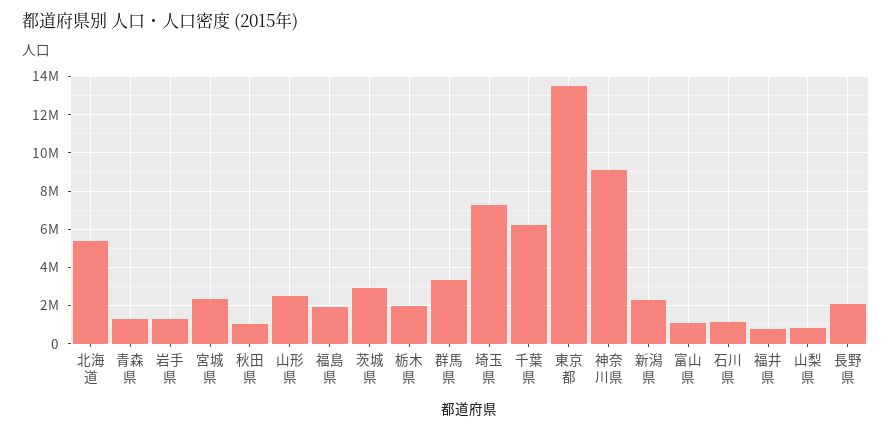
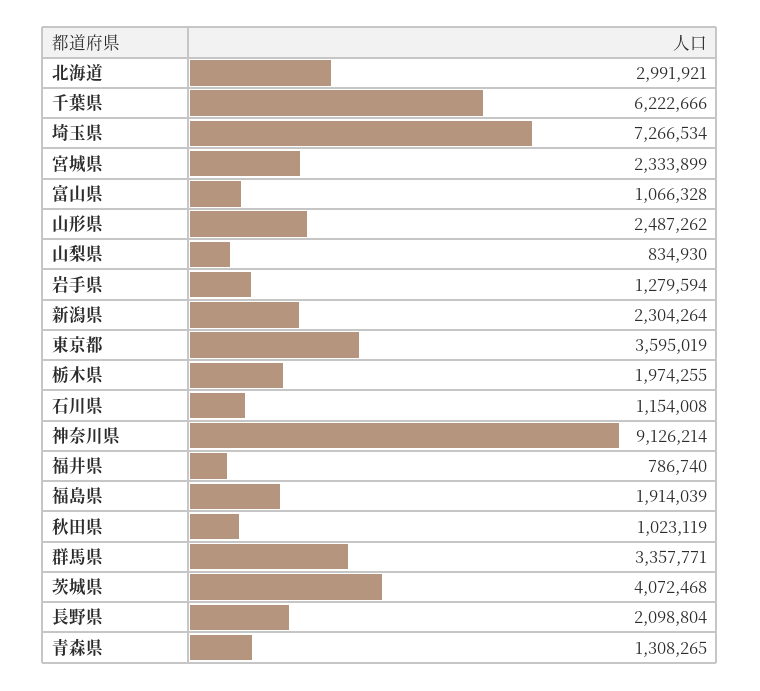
北海道: 5500000 -> 2991921
茨城県: 3000000 -> 4072468
東京都: 13500000 -> 3595019

